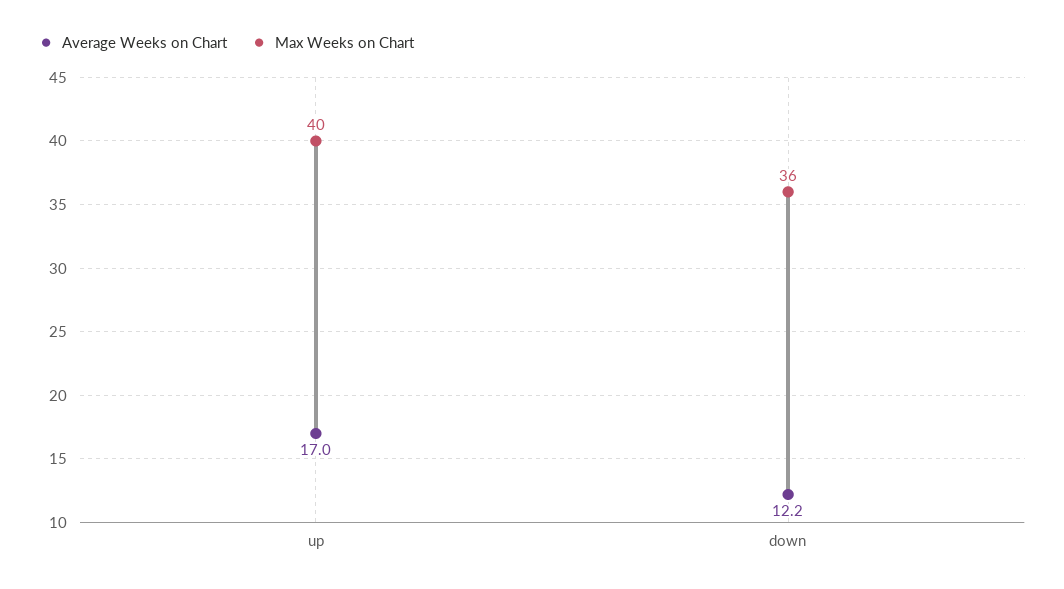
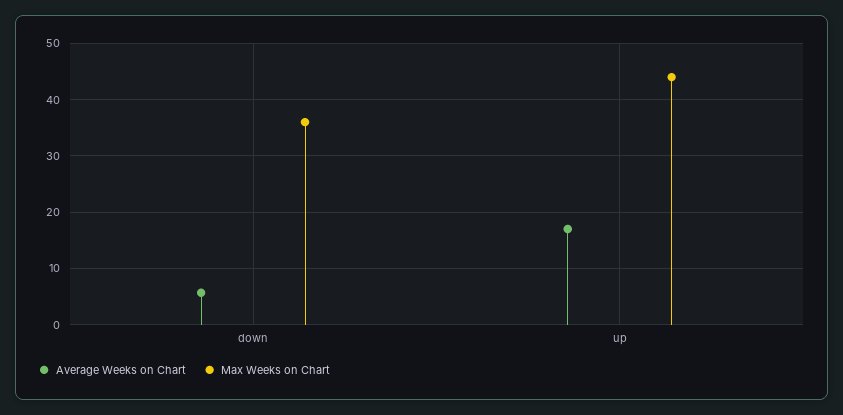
Max Weeks on Chart, up: 40 -> 44
Average Weeks on Chart, down: 12.2 -> 6

